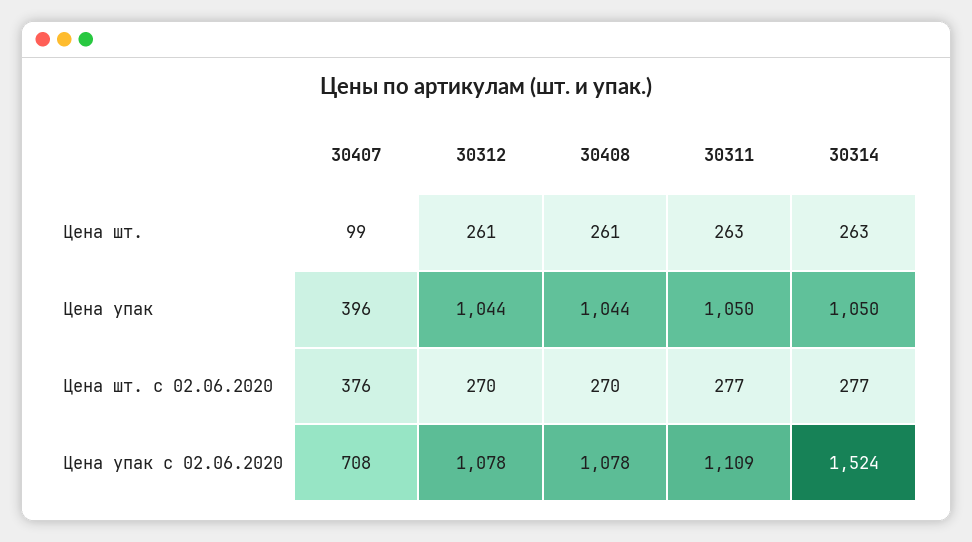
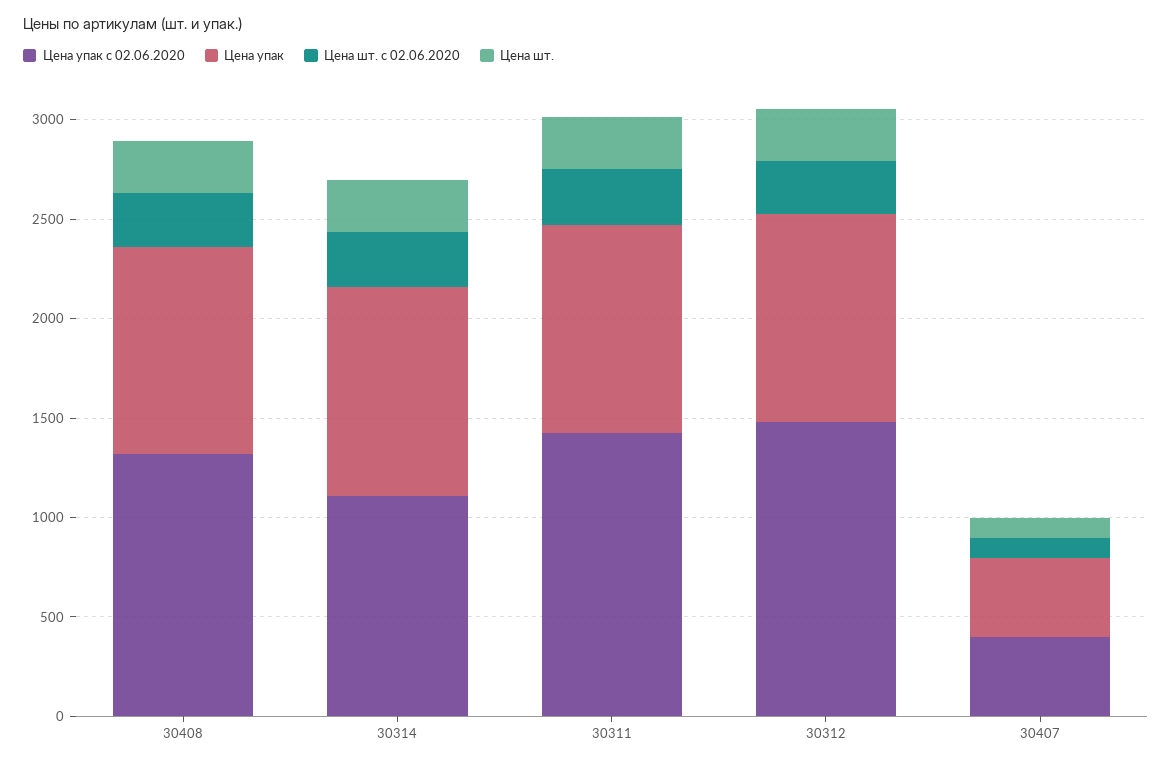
Цена шт. с 02.06.2020, 30407: 376 -> 100
Цена упак с 02.06.2020, 30407: 708 -> 400
Цена упак с 02.06.2020, 30312: 1078 -> 1500
Цена упак с 02.06.2020, 30408: 1078 -> 1300
Цена упак с 02.06.2020, 30311: 1109 -> 1400
Цена упак с 02.06.2020, 30314: 1524 -> 1100

